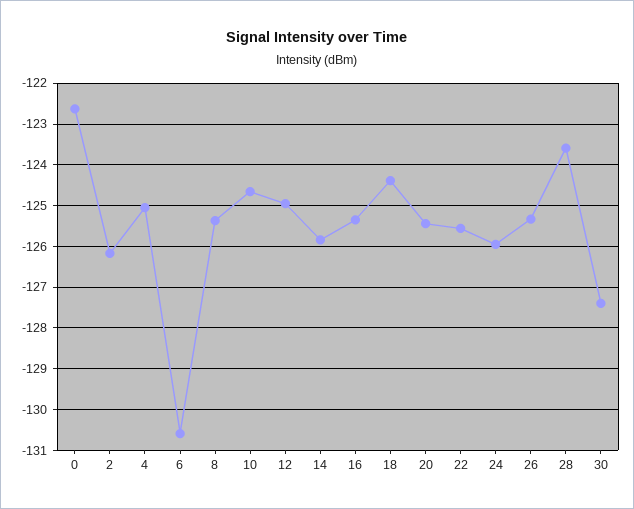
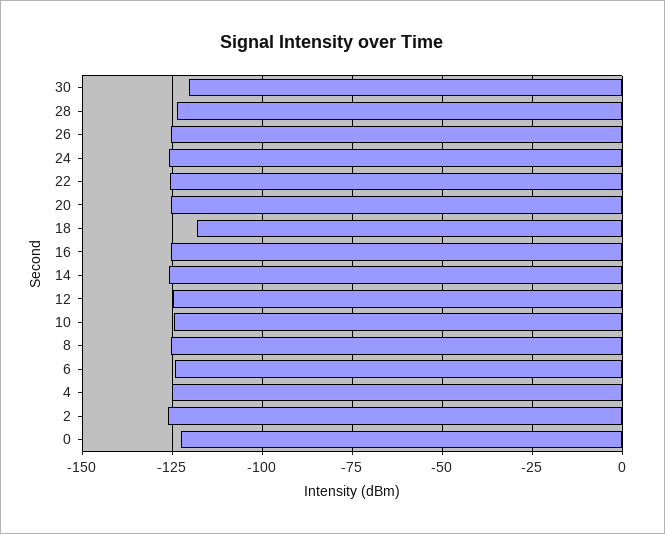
6: -130.6 -> -125
18: -124.4 -> -117.5
30: -127.4 -> -120

